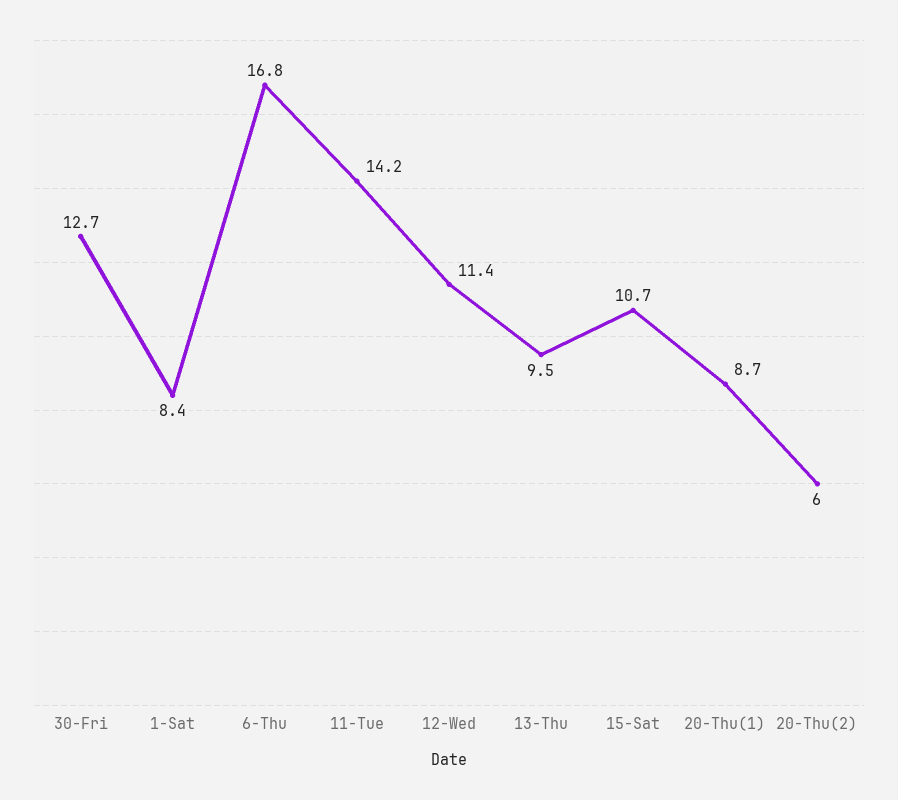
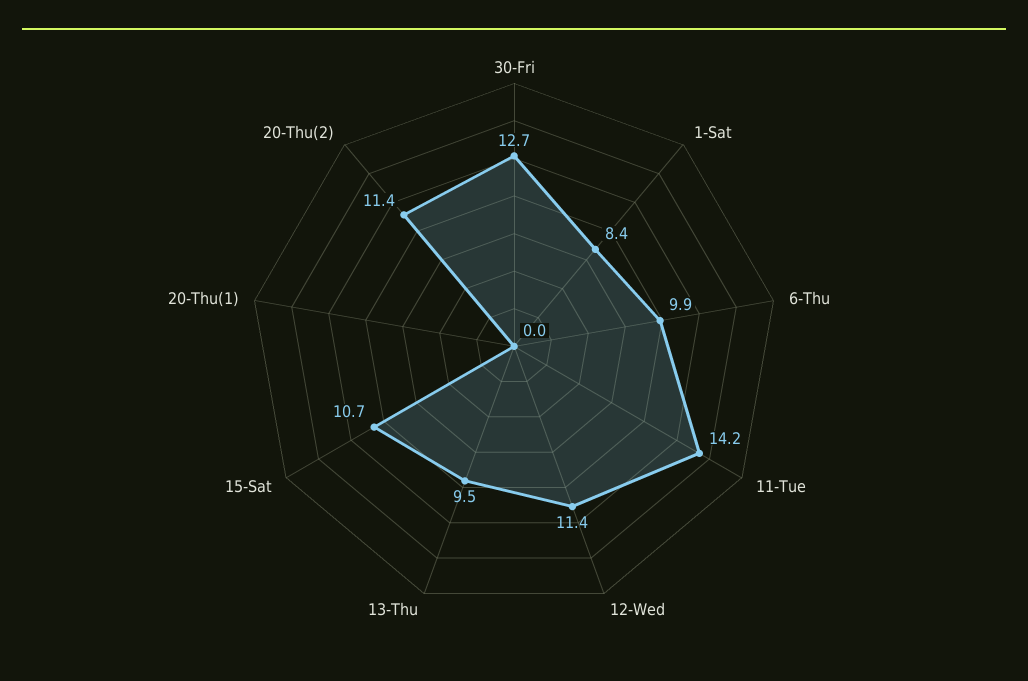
6-Thu: 16.8 -> 9.9
20-Thu(1): 8.7 -> 0
20-Thu(2): 6 -> 11.4

